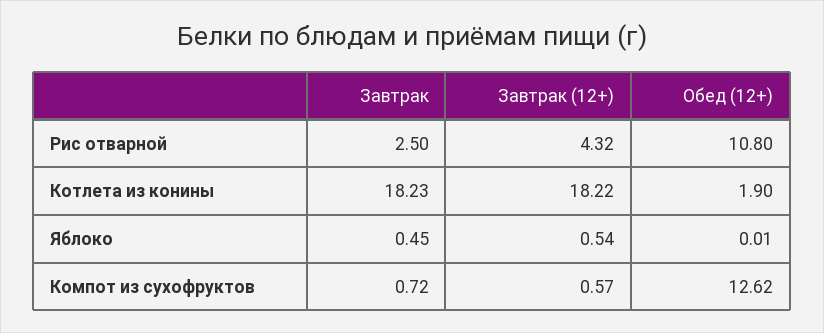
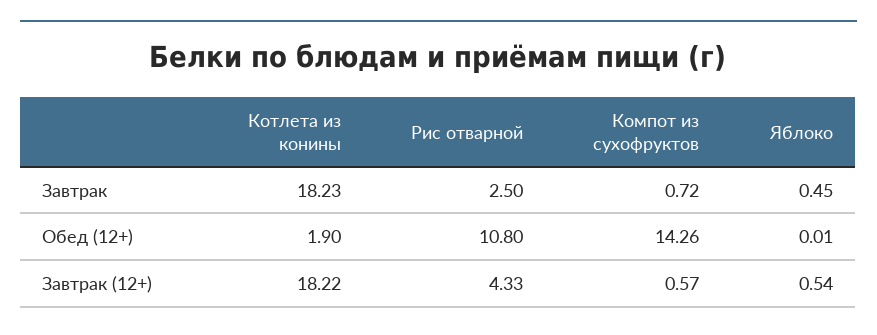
Завтрак (12+), Рис отварной: 4.32 -> 4.33
Обед (12+), Компот из сухофруктов: 12.62 -> 14.26

